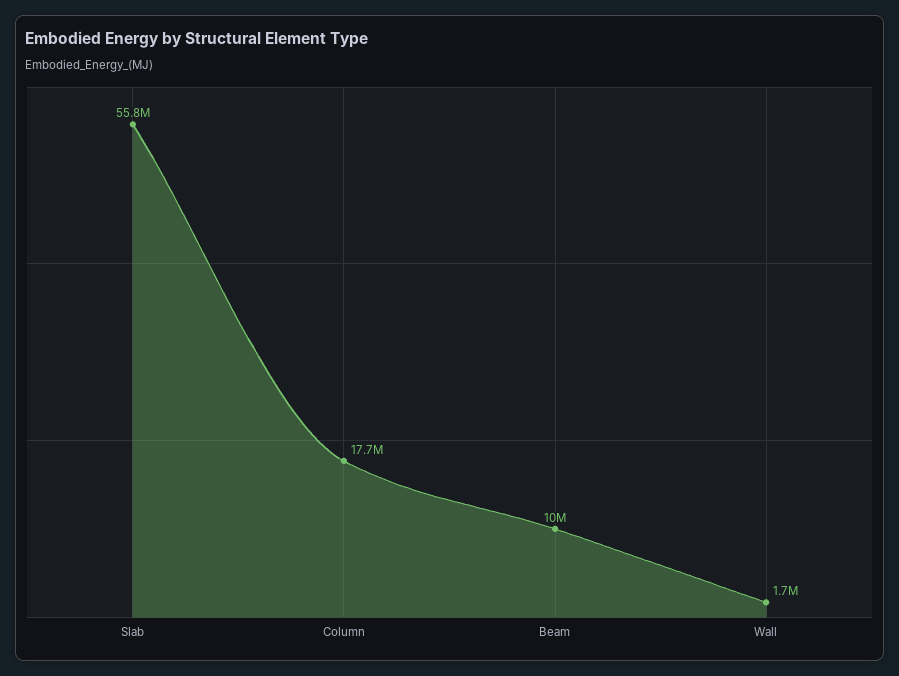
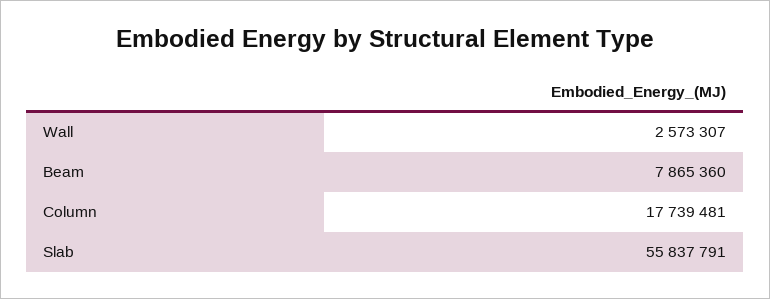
Beam: 10000000 -> 7865360
Wall: 1700000 -> 2573307

